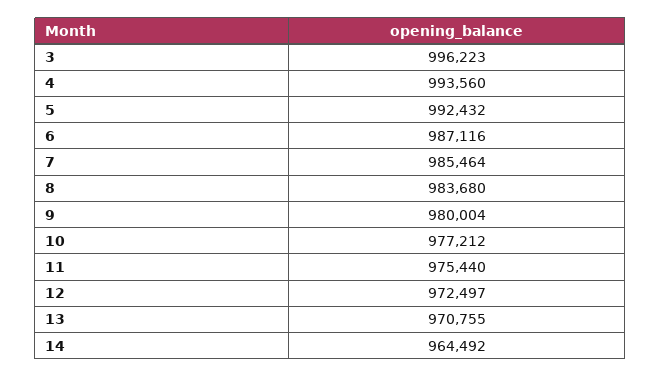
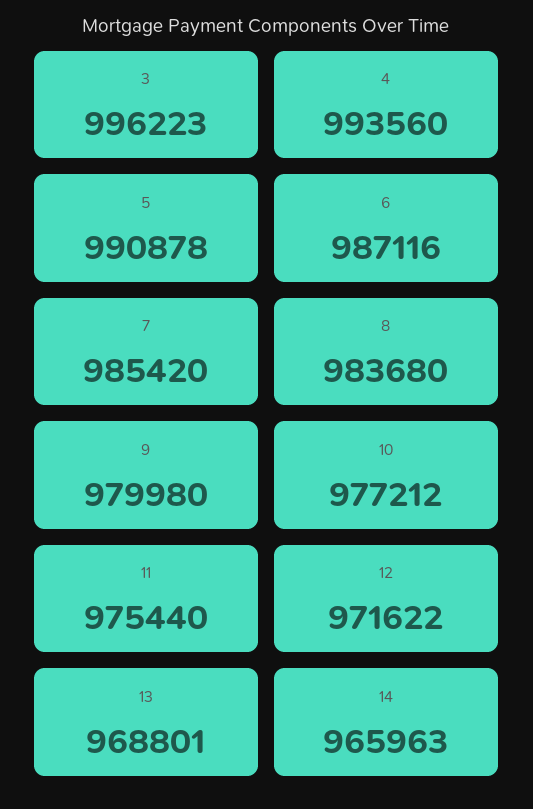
5: 992432 -> 990878
7: 985464 -> 985420
9: 980004 -> 979980
12: 972497 -> 971622
13: 970755 -> 968801
14: 964492 -> 965963

